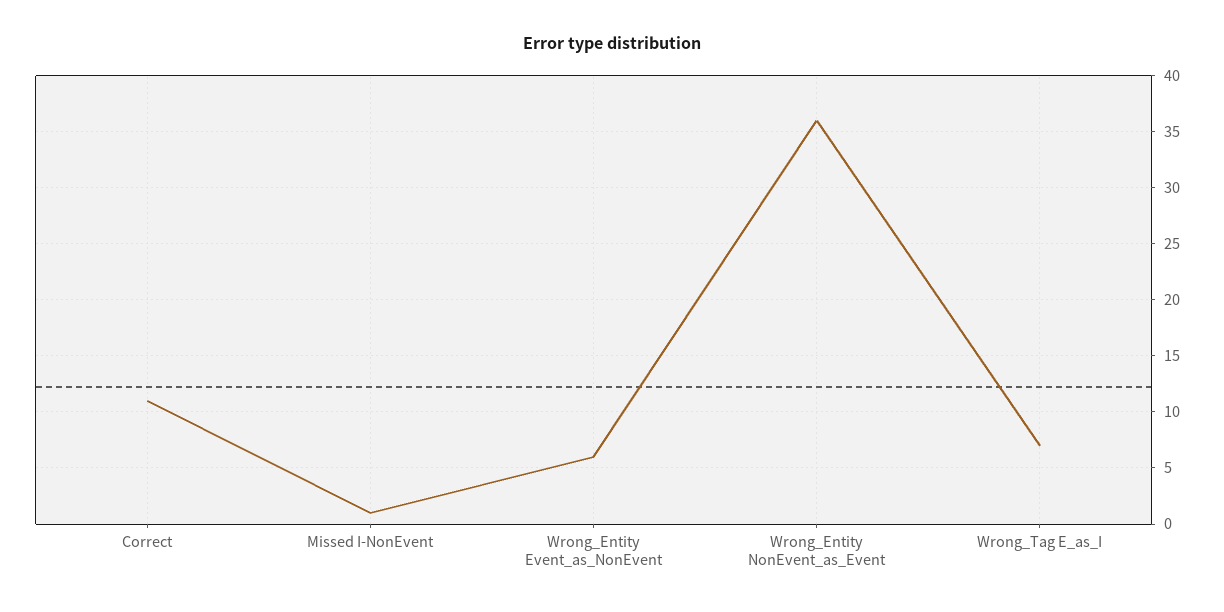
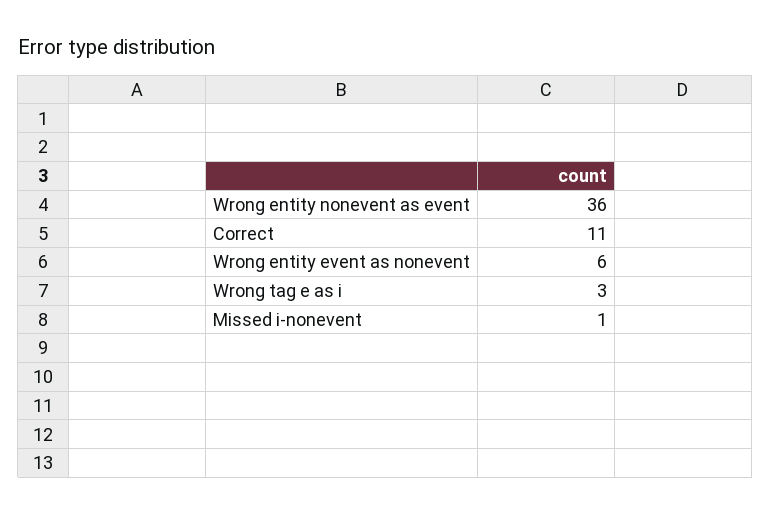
Wrong_Tag E_as_I: 7 -> 3

